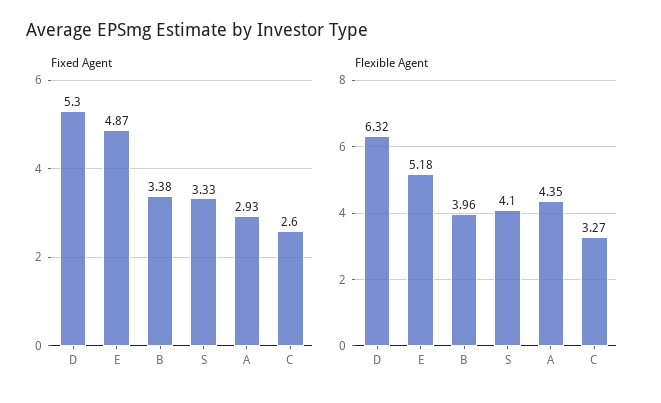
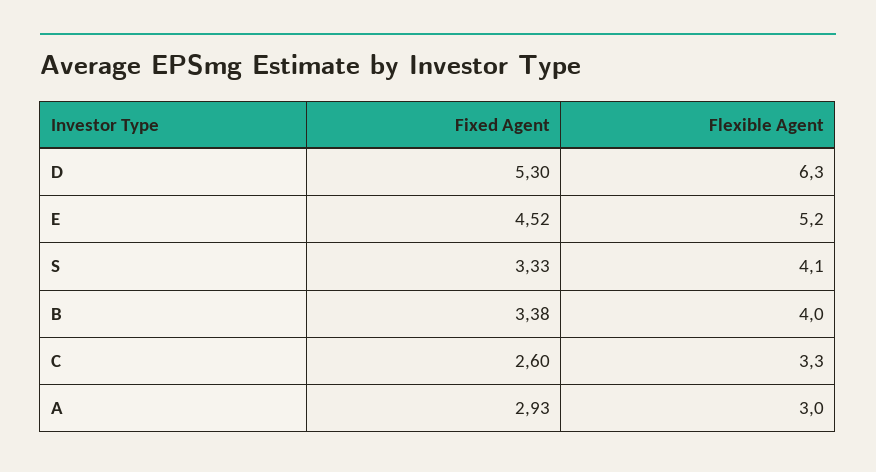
Fixed Agent, E: 4.87 -> 4.52
Flexible Agent, A: 4.35 -> 3

